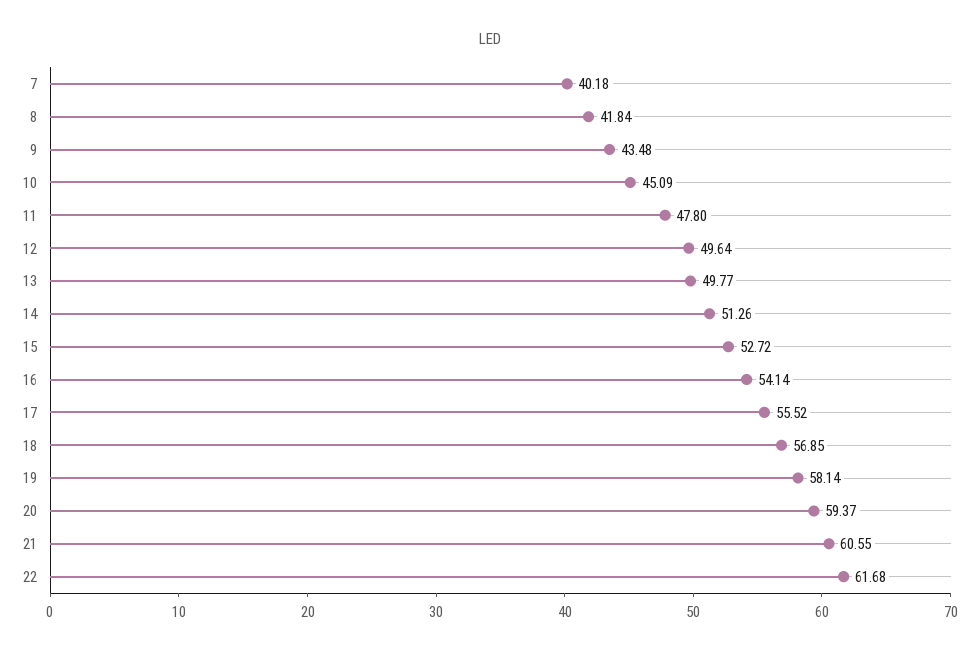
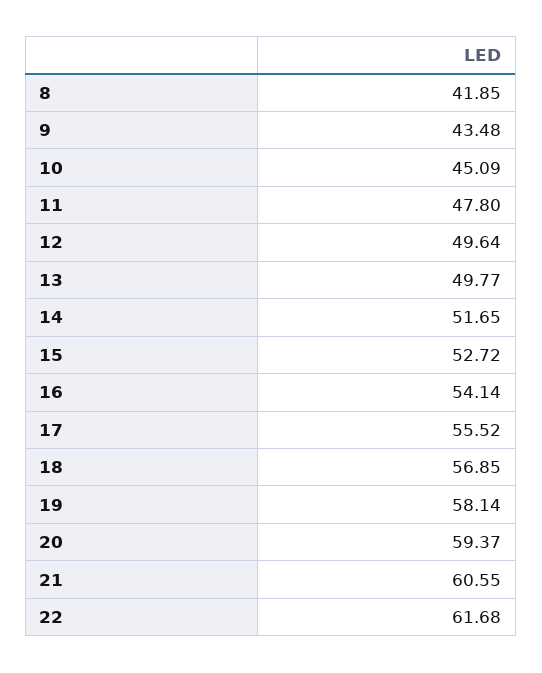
7: 40.18 -> none
8: 41.84 -> 41.85
14: 51.26 -> 51.65

